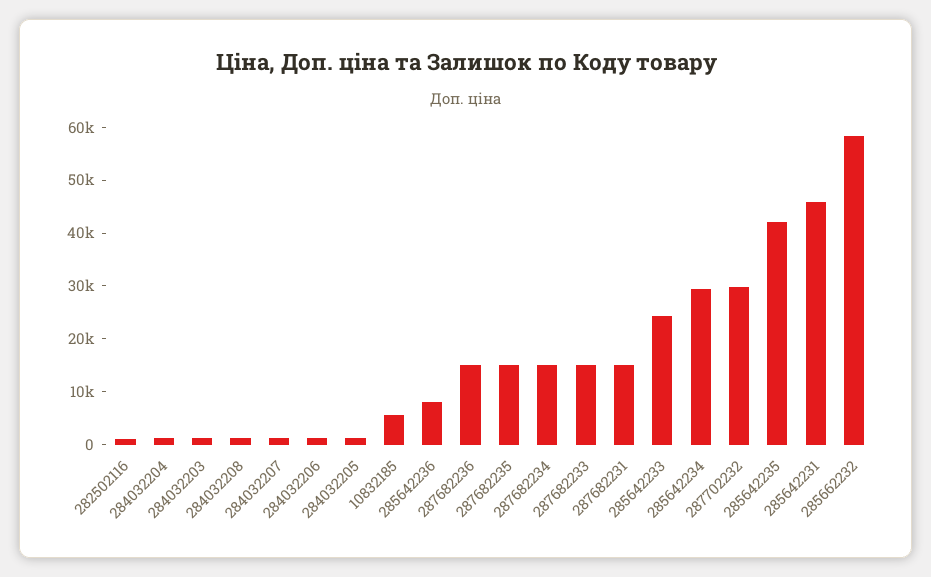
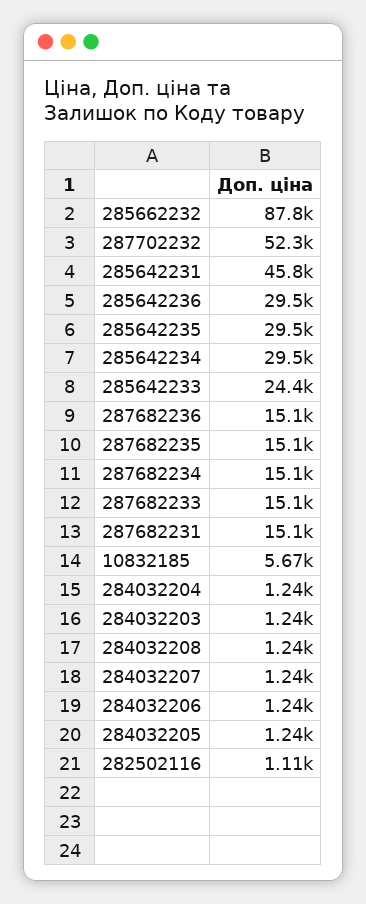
285642236: 8000 -> 29500
287702232: 30000 -> 52300
285642235: 42000 -> 29500
285662232: 58000 -> 87800

